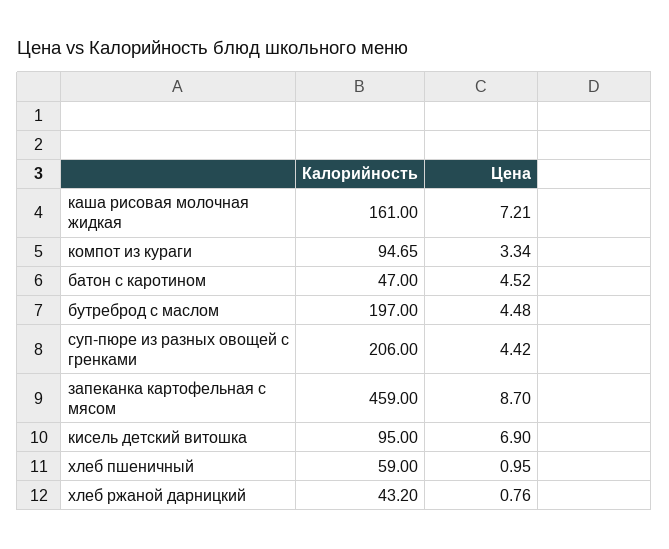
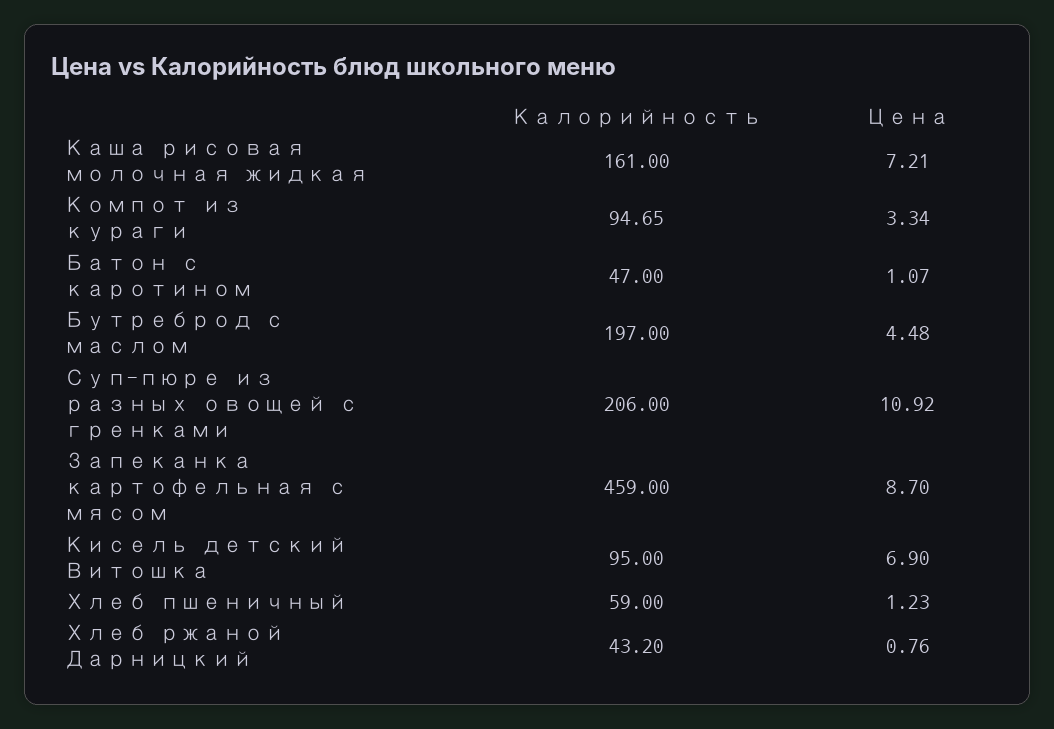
Цена, батон с каротином: 4.52 -> 1.07
Цена, суп-пюре из разных овощей с гренками: 4.42 -> 10.92
Цена, хлеб пшеничный: 0.95 -> 1.23

